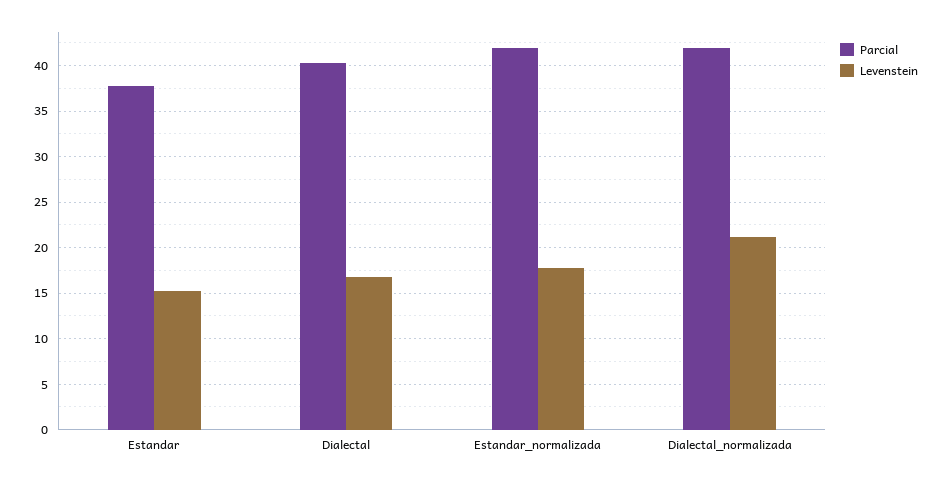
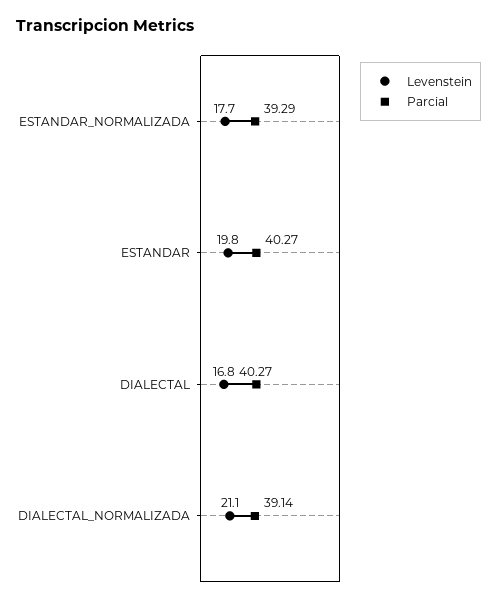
Parcial, Estandar: 38 -> 40.27
Levenstein, Estandar: 15 -> 19.8
Parcial, Estandar_normalizada: 42 -> 39.29
Parcial, Dialectal_normalizada: 42 -> 39.14

